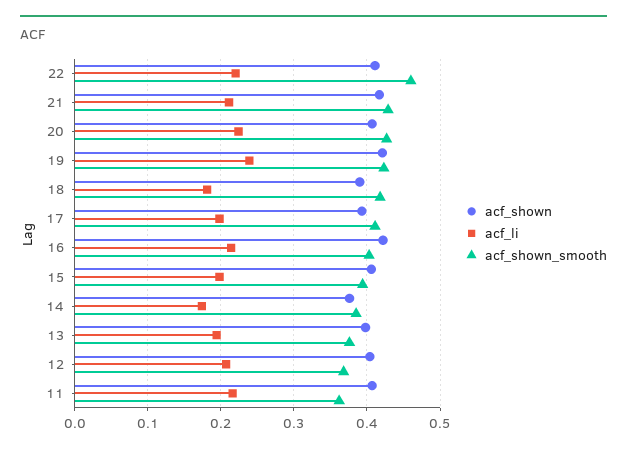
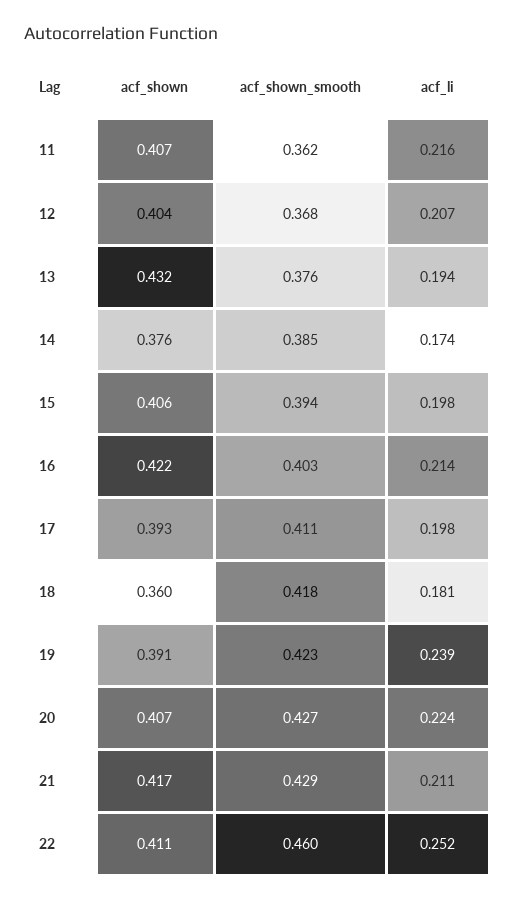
acf_li, 22: 0.22 -> 0.252
acf_shown, 19: 0.42 -> 0.391
acf_shown, 18: 0.39 -> 0.36
acf_shown, 13: 0.4 -> 0.432

